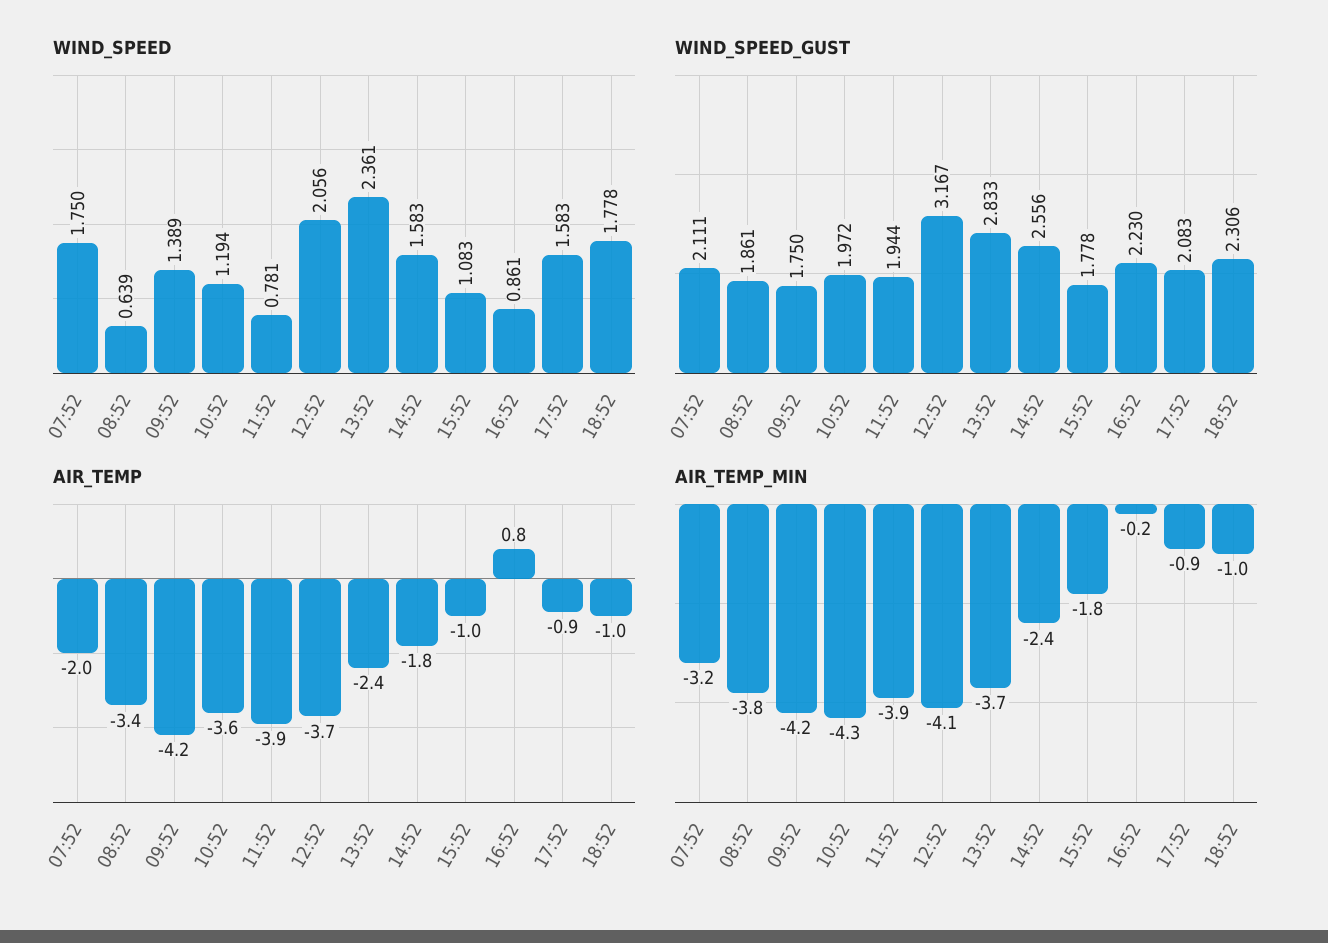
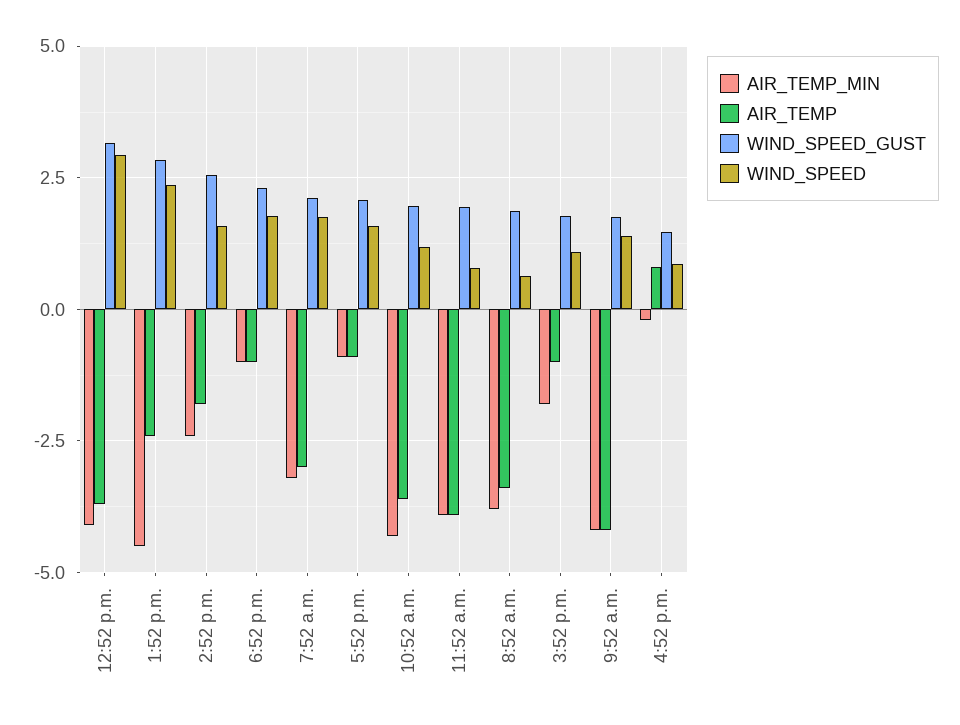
WIND_SPEED, 12:52: 2.056 -> 3
WIND_SPEED_GUST, 16:52: 2.23 -> 1.5
AIR_TEMP, 07:52: -2 -> -3
AIR_TEMP_MIN, 13:52: -3.7 -> -4.5

